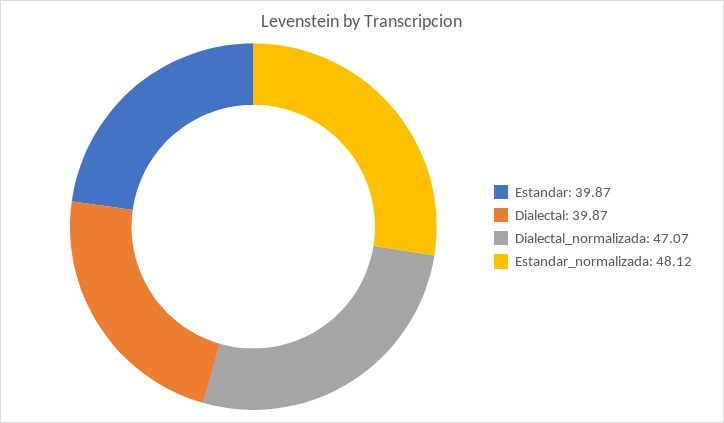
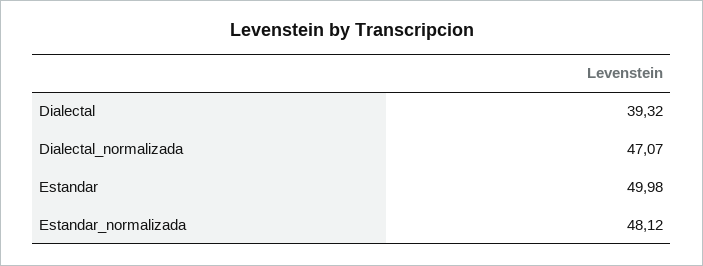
Estandar: 39.87 -> 49.98
Dialectal: 39.87 -> 39.32

